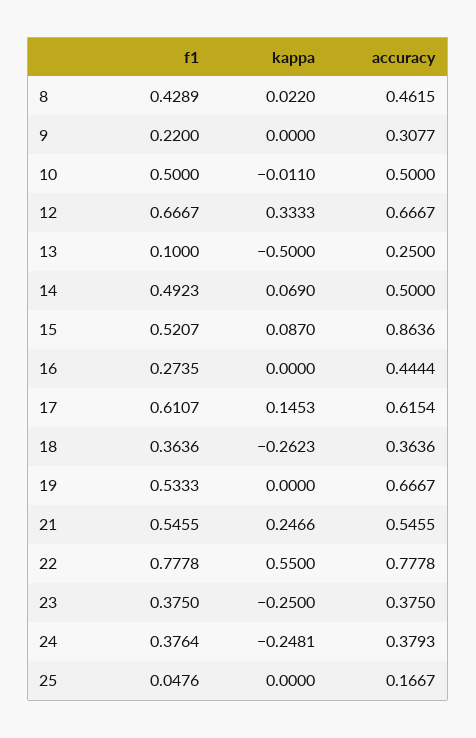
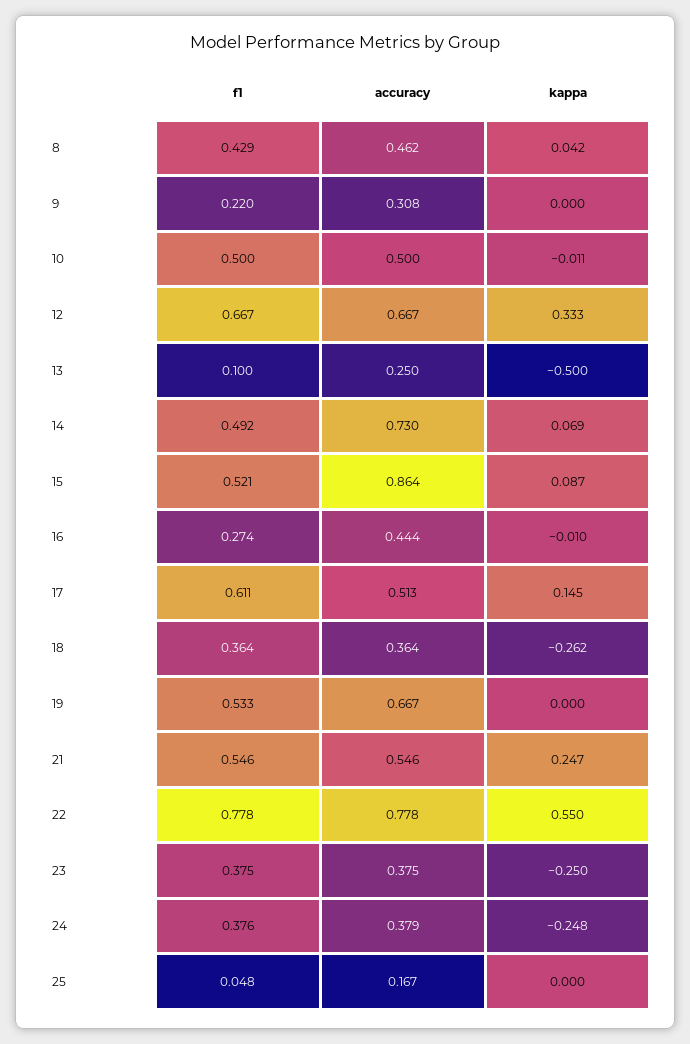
kappa, 8: 0.022 -> 0.042
accuracy, 14: 0.5 -> 0.73
kappa, 16: 0 -> -0.01
accuracy, 17: 0.6154 -> 0.513

